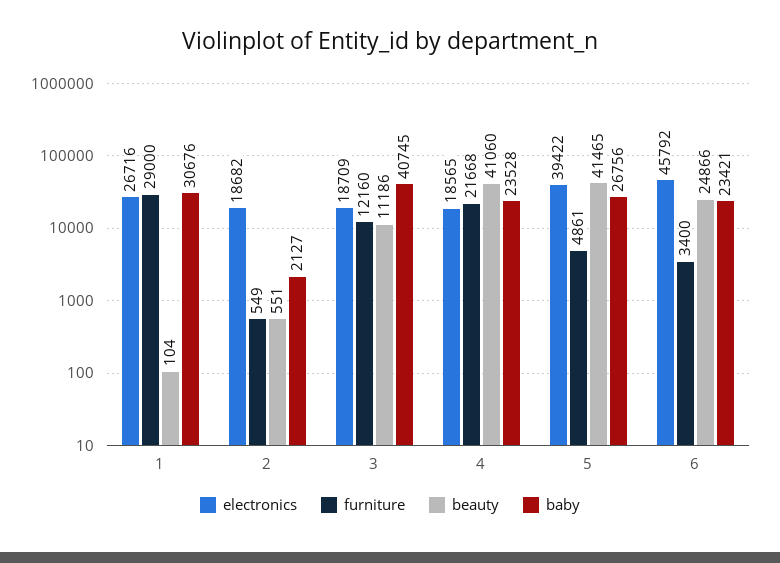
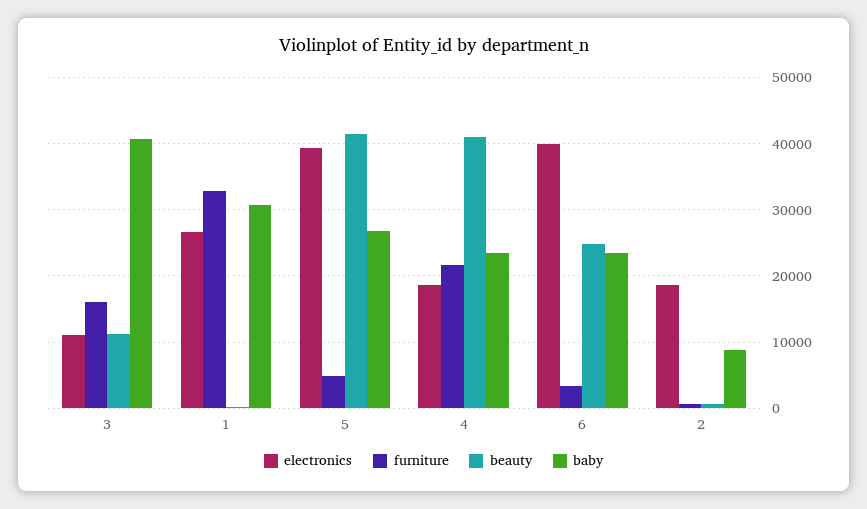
furniture, 1: 29000 -> 33000
baby, 2: 2127 -> 9000
electronics, 3: 18709 -> 11000
furniture, 3: 12160 -> 16000
electronics, 6: 45792 -> 40000

